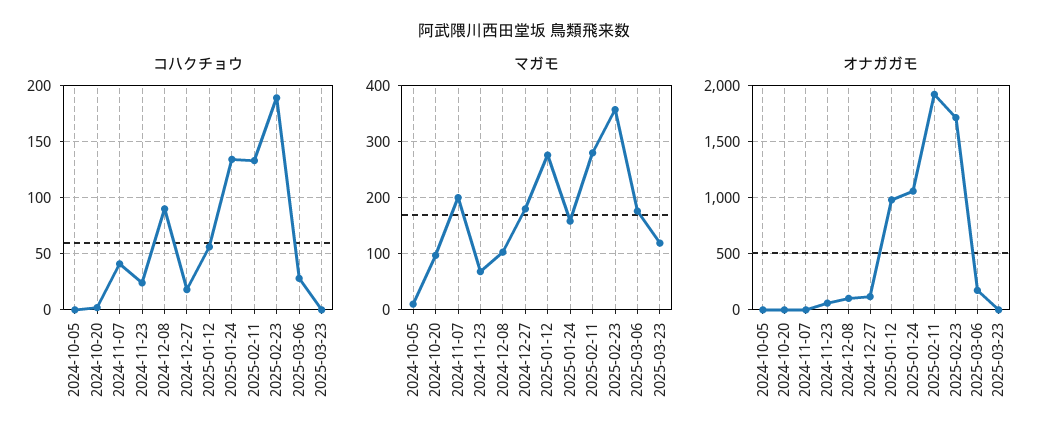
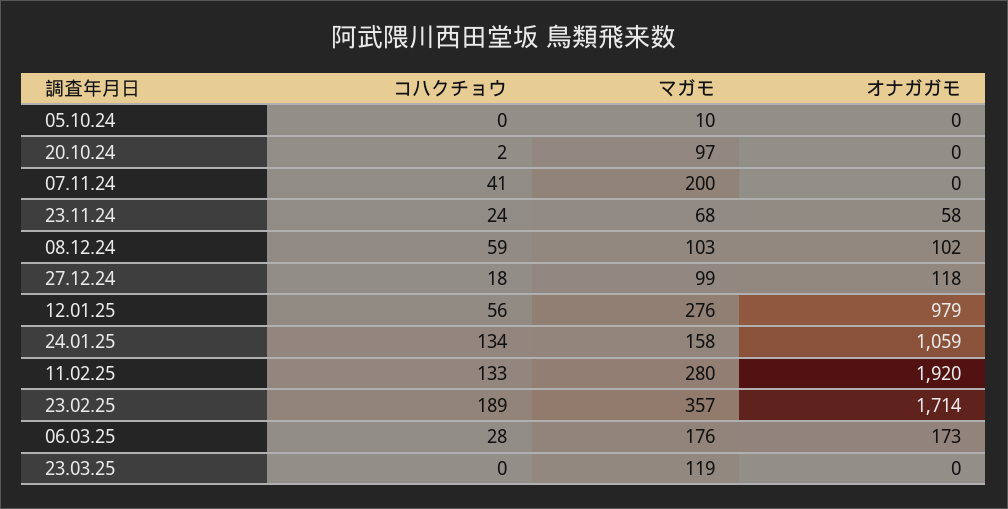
コハクチョウ, 2024-12-08: 90 -> 59
マガモ, 2024-12-27: 180 -> 99

